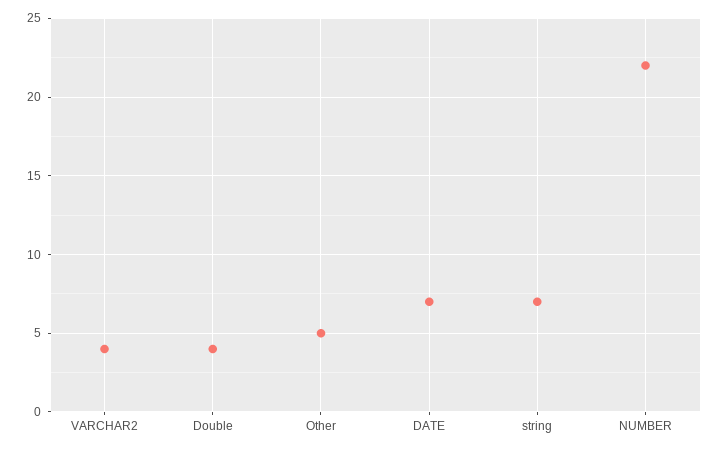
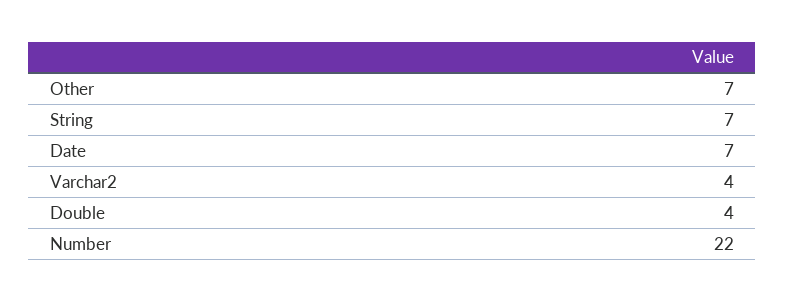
Other: 5 -> 7

